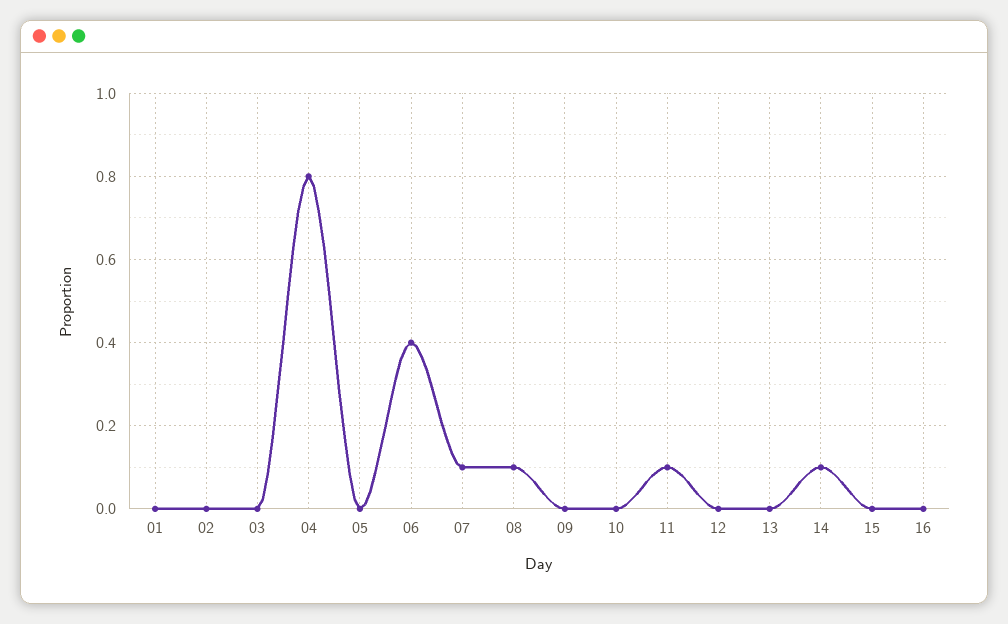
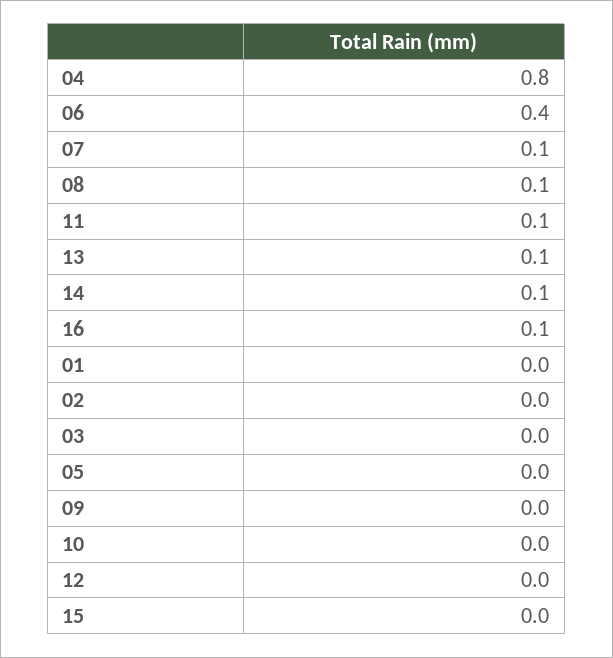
13: 0 -> 0.1
16: 0 -> 0.1

